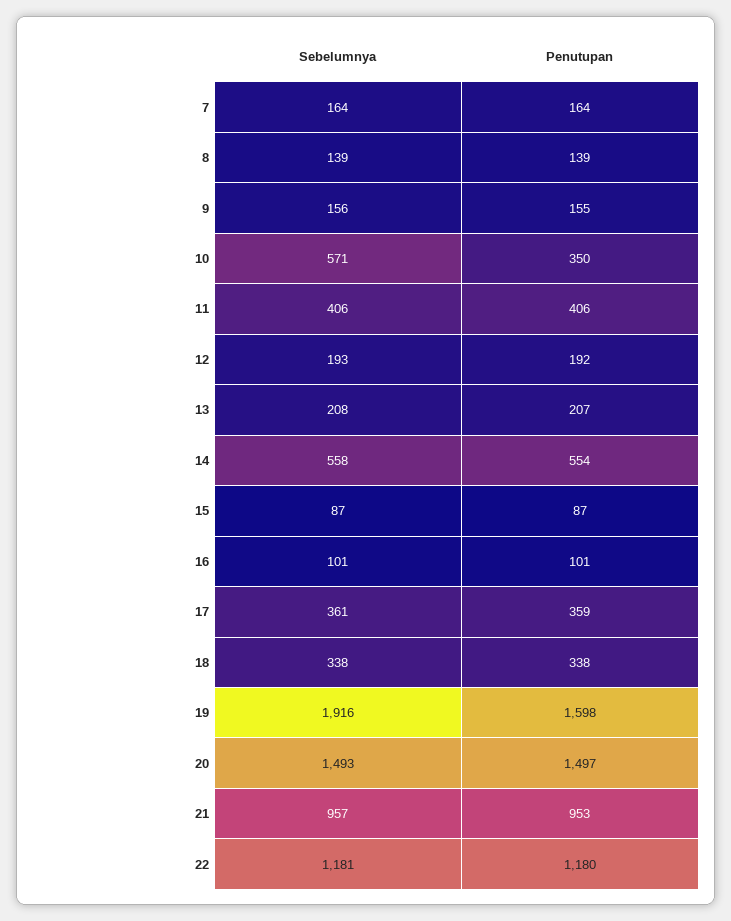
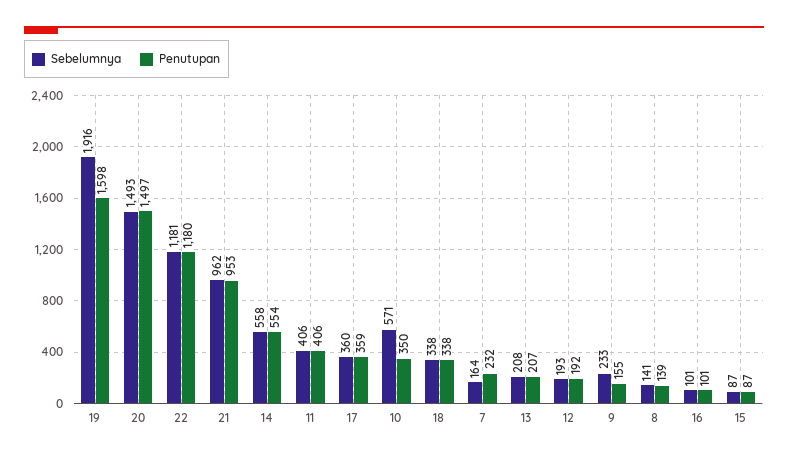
Penutupan, 7: 164 -> 232
Sebelumnya, 8: 139 -> 141
Sebelumnya, 9: 156 -> 233
Sebelumnya, 17: 361 -> 360
Sebelumnya, 21: 957 -> 962

